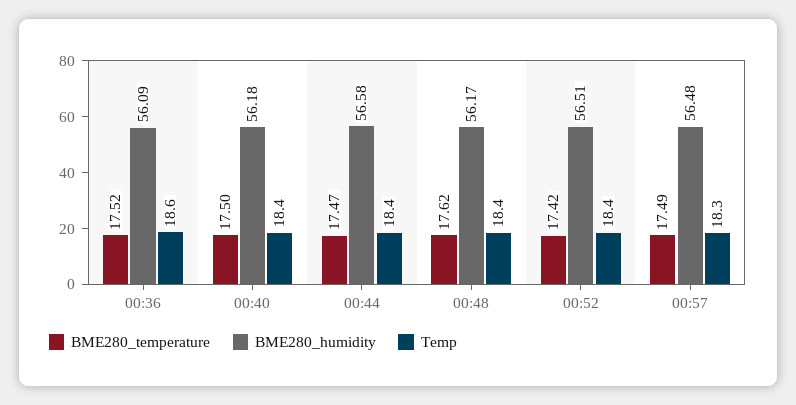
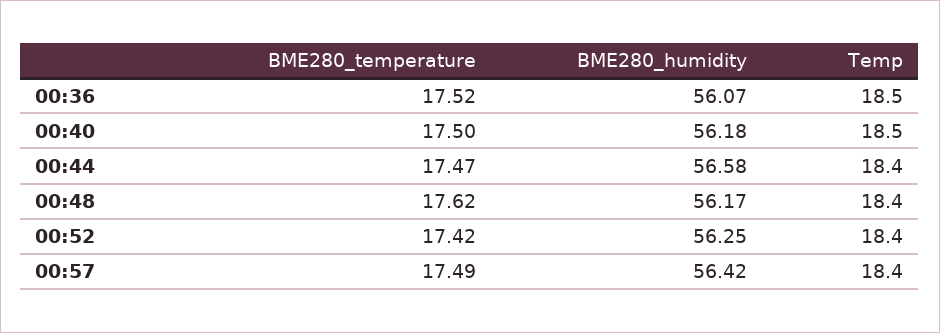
BME280_humidity, 00:36: 56.09 -> 56.07
Temp, 00:36: 18.6 -> 18.5
Temp, 00:40: 18.4 -> 18.5
BME280_humidity, 00:52: 56.51 -> 56.25
BME280_humidity, 00:57: 56.48 -> 56.42
Temp, 00:57: 18.3 -> 18.4

